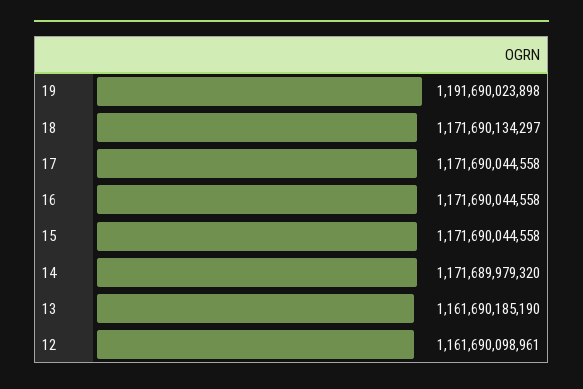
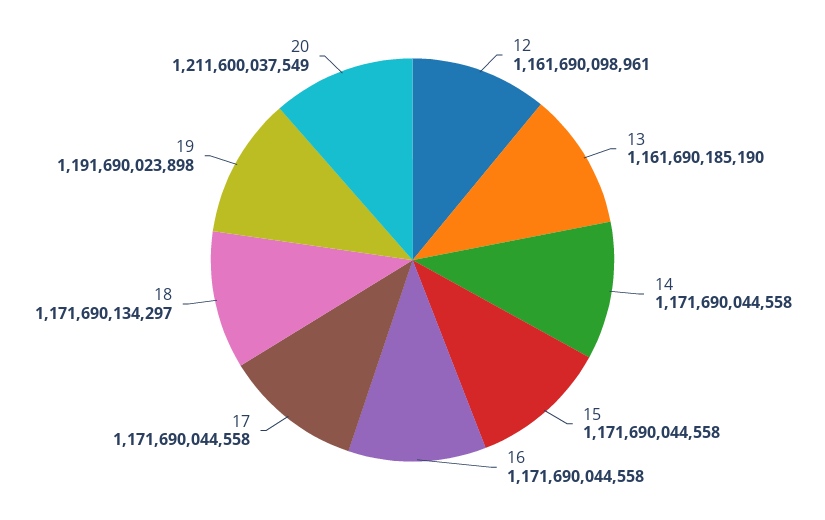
14: 1171689979320 -> 1171690044558
20: none -> 1211600037549

